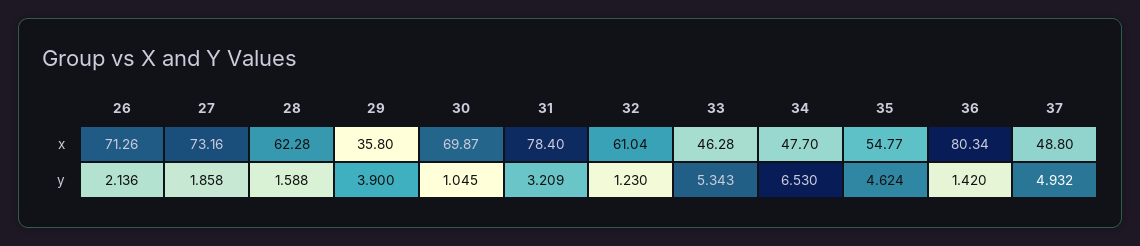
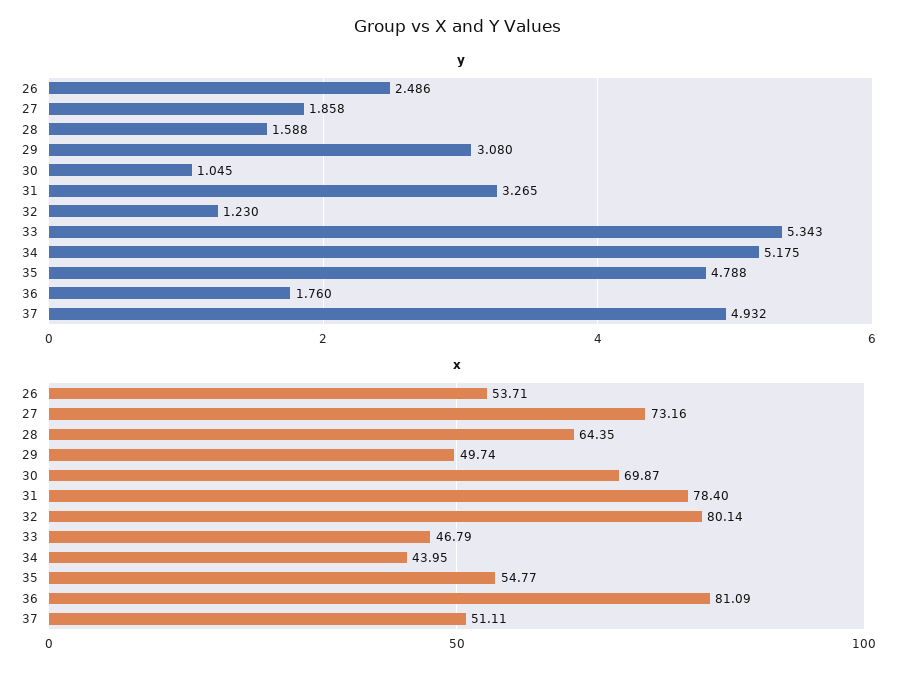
x, 26: 71.26 -> 53.71
x, 28: 62.28 -> 64.35
x, 29: 35.8 -> 49.74
x, 32: 61.04 -> 80.14
x, 33: 46.28 -> 46.79
x, 34: 47.7 -> 43.95
x, 36: 80.34 -> 81.09
x, 37: 48.8 -> 51.11
y, 26: 2.136 -> 2.486
y, 29: 3.9 -> 3.08
y, 31: 3.209 -> 3.265
y, 34: 6.53 -> 5.175
y, 35: 4.624 -> 4.788
y, 36: 1.42 -> 1.76

